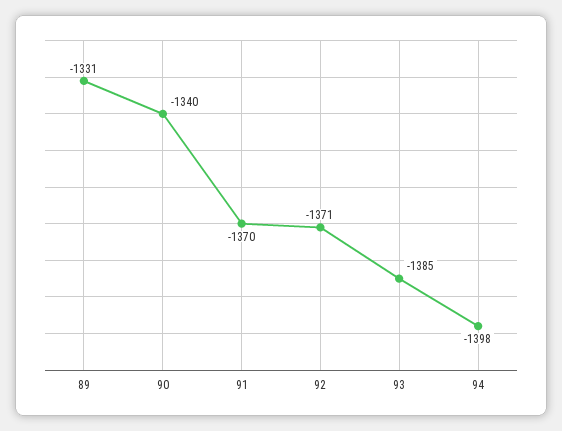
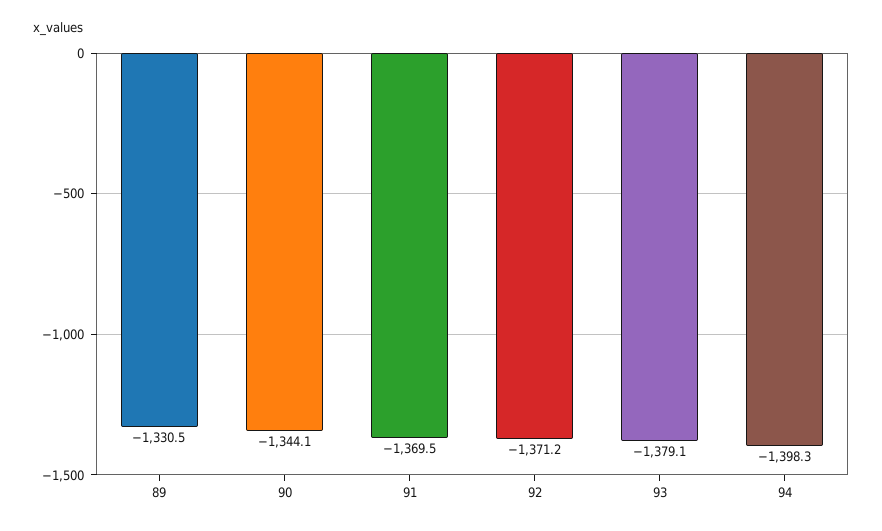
90: -1340 -> -1344.1
93: -1385 -> -1379.1

